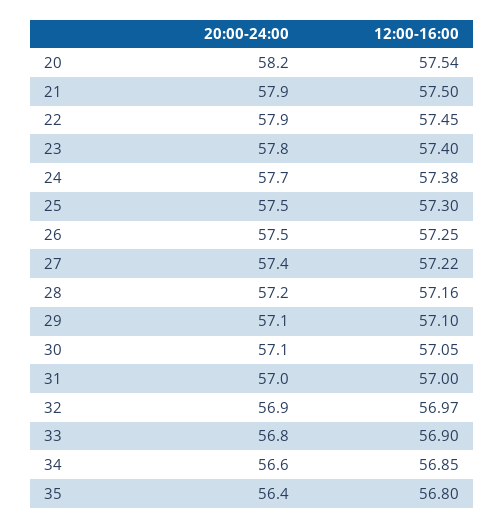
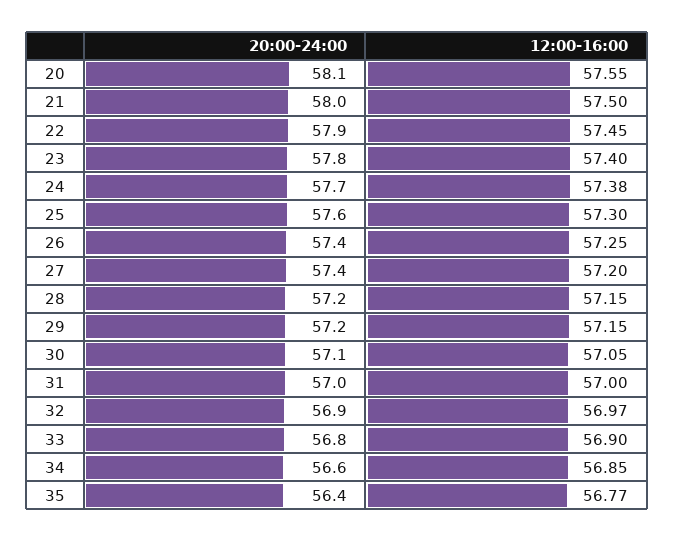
20:00-24:00, 20: 58.2 -> 58.1
12:00-16:00, 20: 57.54 -> 57.55
20:00-24:00, 21: 57.9 -> 58
20:00-24:00, 25: 57.5 -> 57.6
20:00-24:00, 26: 57.5 -> 57.4
12:00-16:00, 27: 57.22 -> 57.2
12:00-16:00, 28: 57.16 -> 57.15
20:00-24:00, 29: 57.1 -> 57.2
12:00-16:00, 29: 57.1 -> 57.15
12:00-16:00, 35: 56.8 -> 56.77

